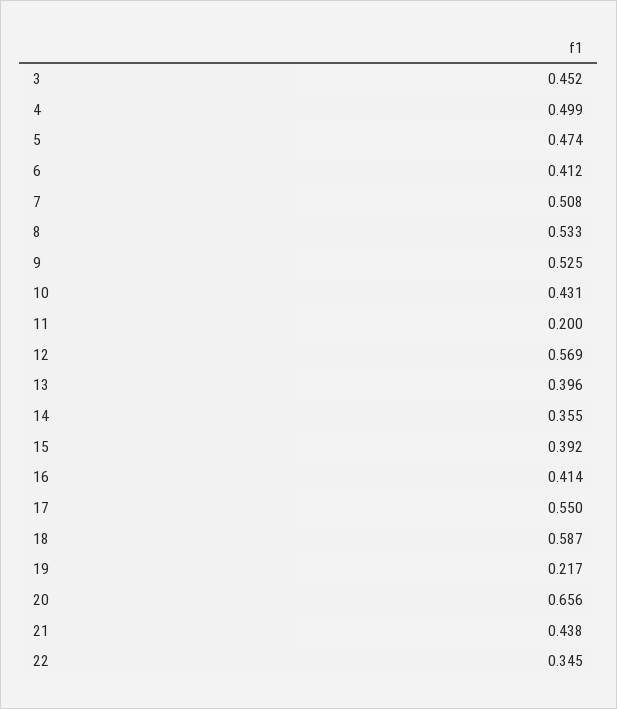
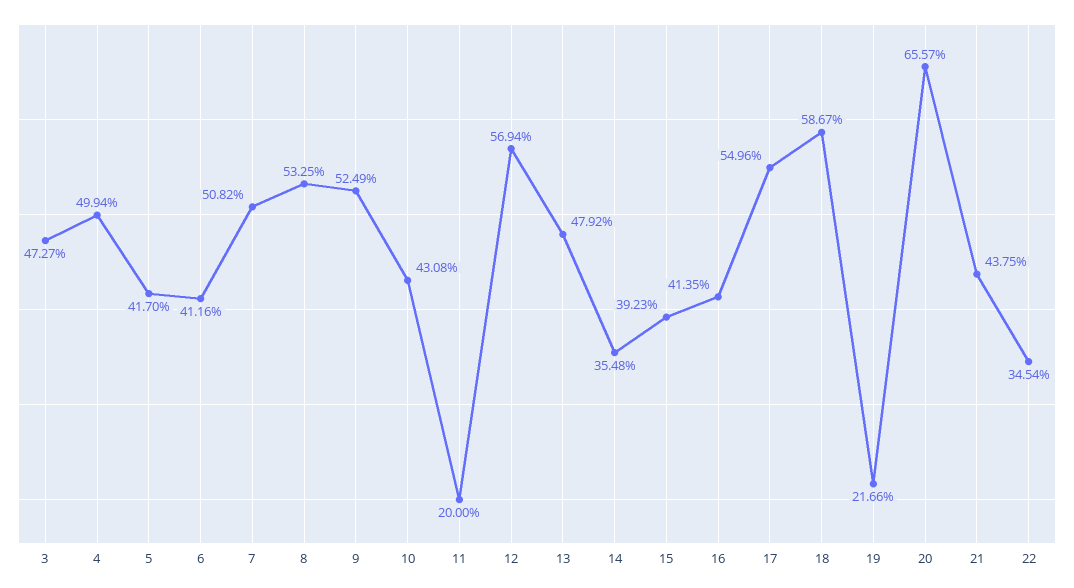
3: 0.452 -> 0.4727
5: 0.474 -> 0.417
13: 0.396 -> 0.4792

